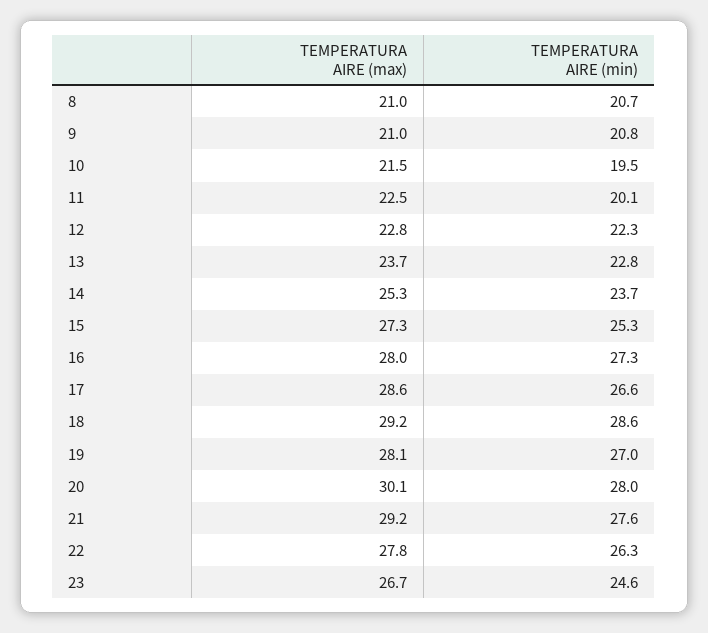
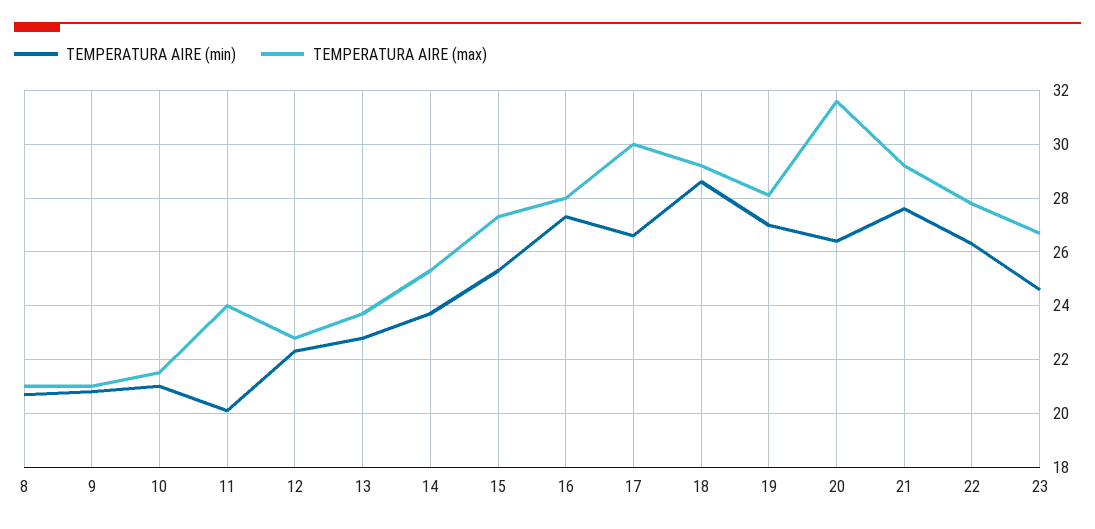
TEMPERATURA AIRE (min), 10: 19.5 -> 21
TEMPERATURA AIRE (max), 11: 22.5 -> 24
TEMPERATURA AIRE (max), 17: 28.6 -> 30
TEMPERATURA AIRE (max), 20: 30.1 -> 31.5
TEMPERATURA AIRE (min), 20: 28 -> 26.5

